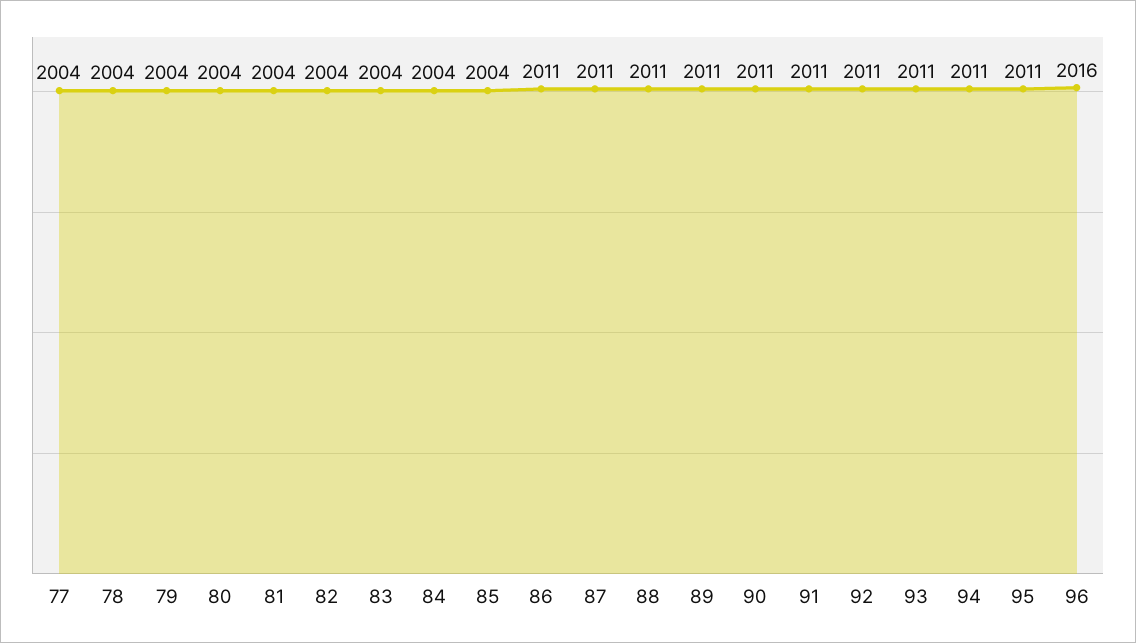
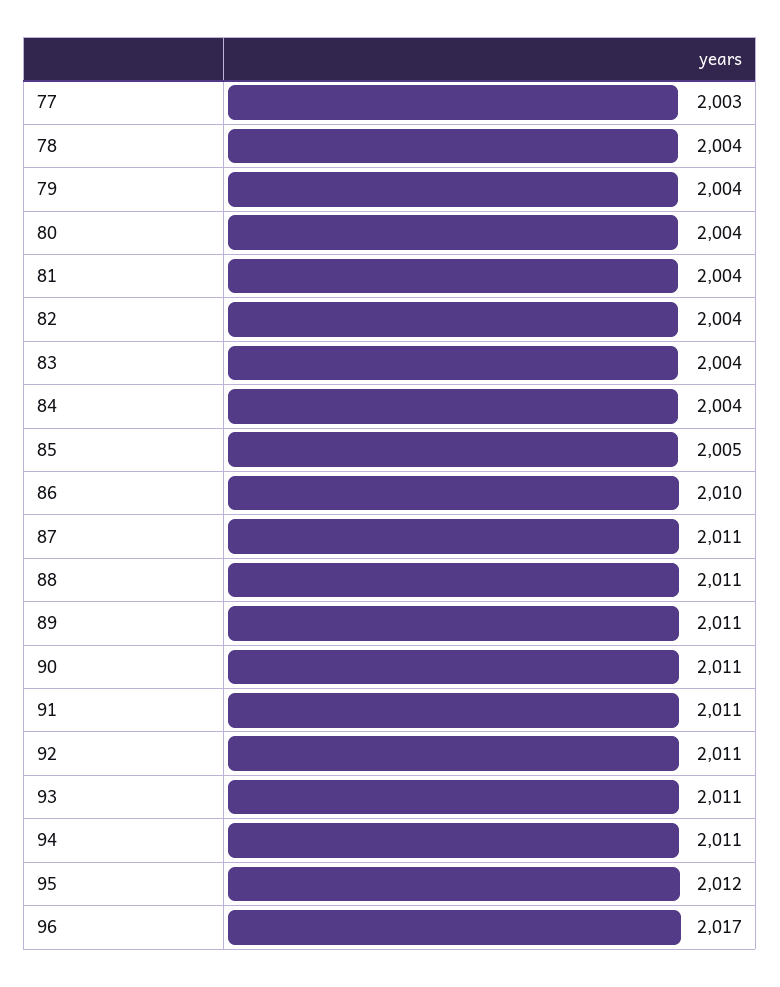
77: 2004 -> 2003
85: 2004 -> 2005
86: 2011 -> 2010
95: 2011 -> 2012
96: 2016 -> 2017

